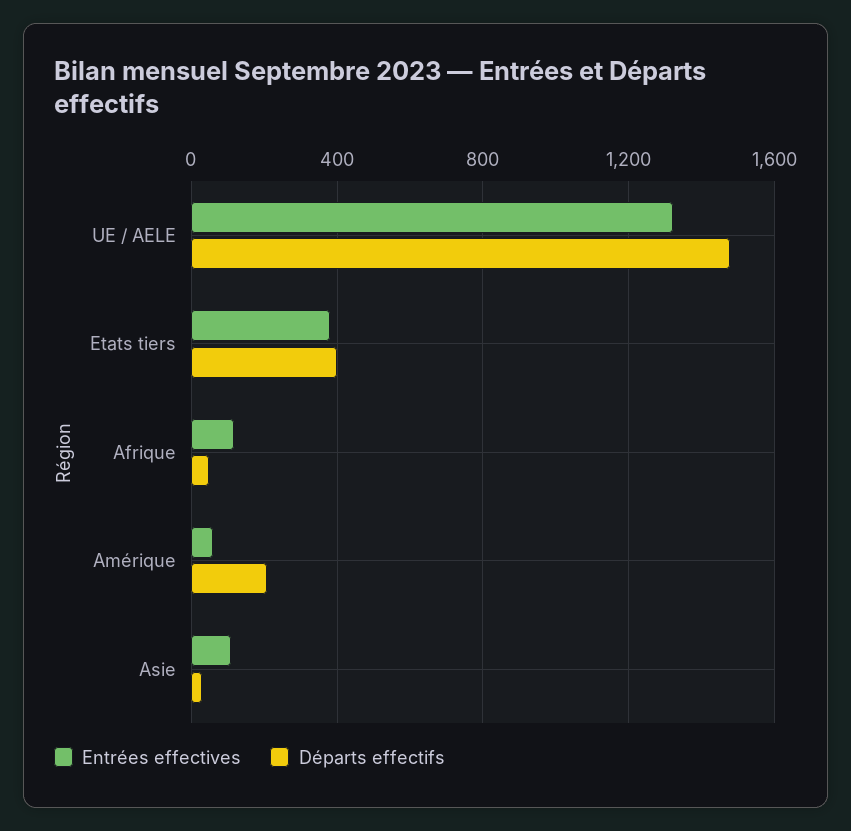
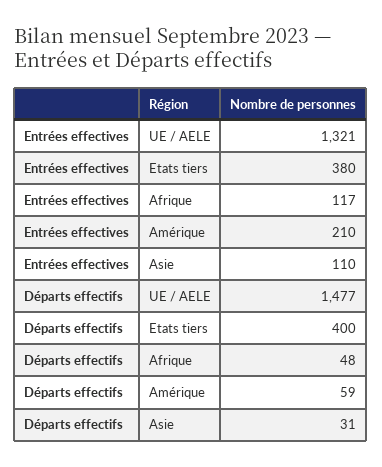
Entrées effectives, Amérique: 50 -> 210
Départs effectifs, Amérique: 200 -> 59

